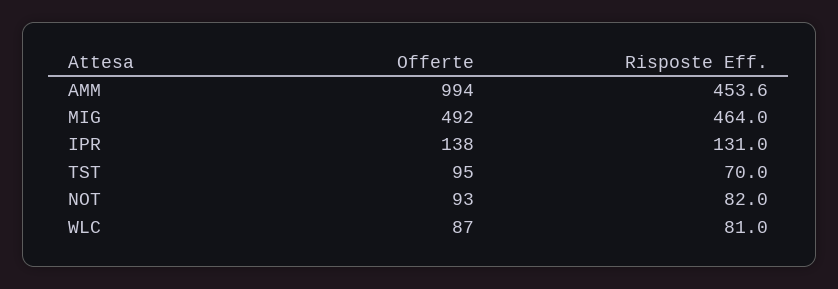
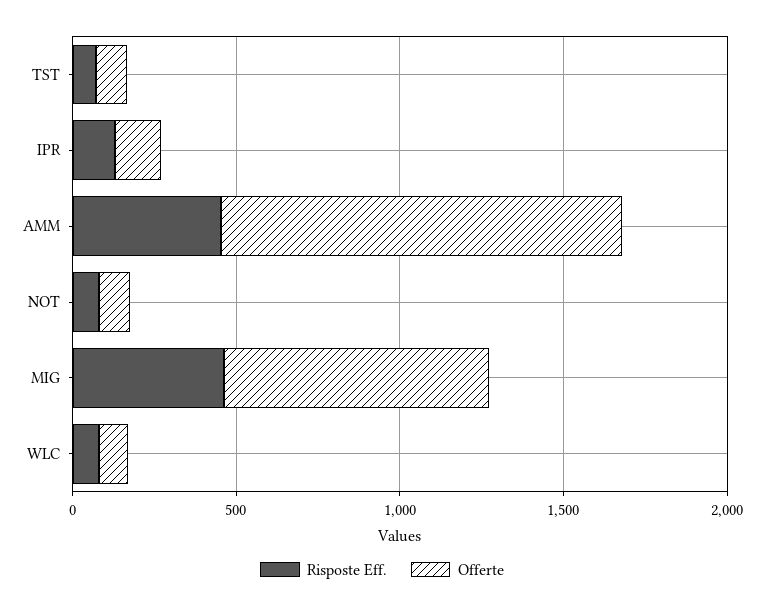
Offerte, AMM: 994 -> 1200
Offerte, MIG: 492 -> 800

